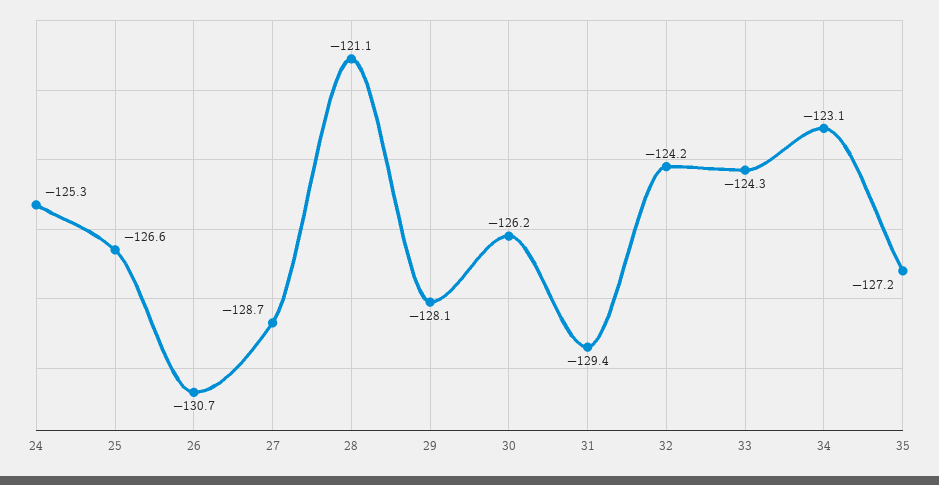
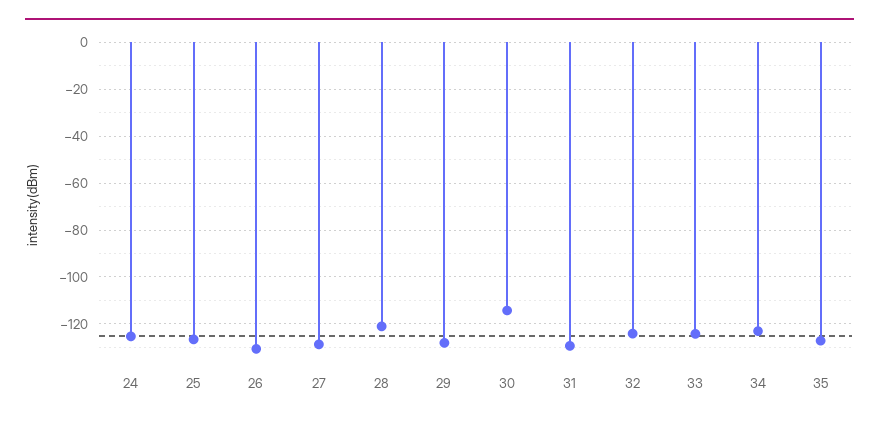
30: -126.2 -> -115

